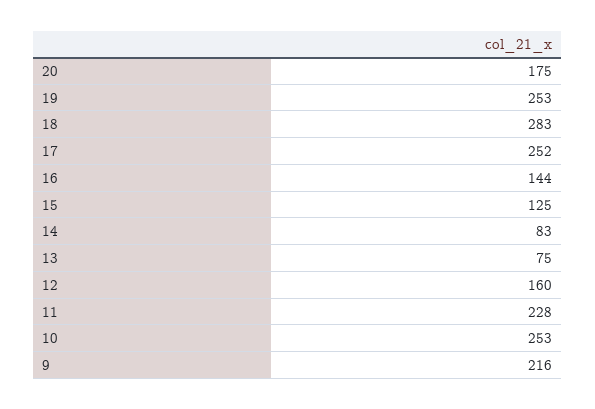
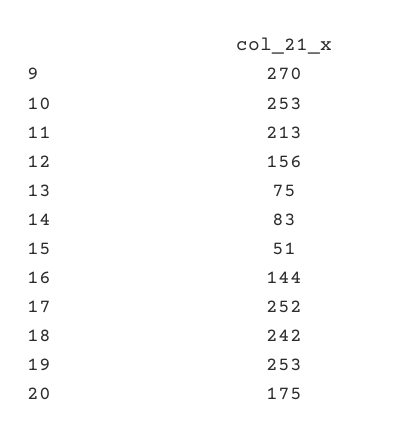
18: 283 -> 242
15: 125 -> 51
12: 160 -> 156
11: 228 -> 213
9: 216 -> 270

